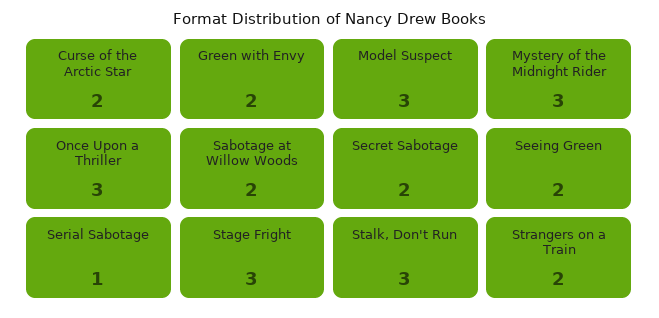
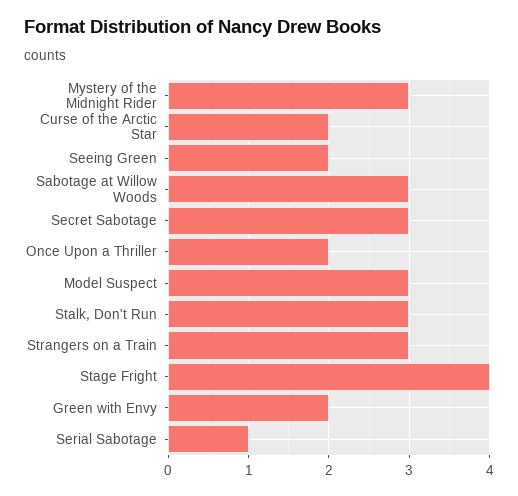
Once Upon a Thriller: 3 -> 2
Sabotage at Willow Woods: 2 -> 3
Secret Sabotage: 2 -> 3
Stage Fright: 3 -> 4
Strangers on a Train: 2 -> 3

